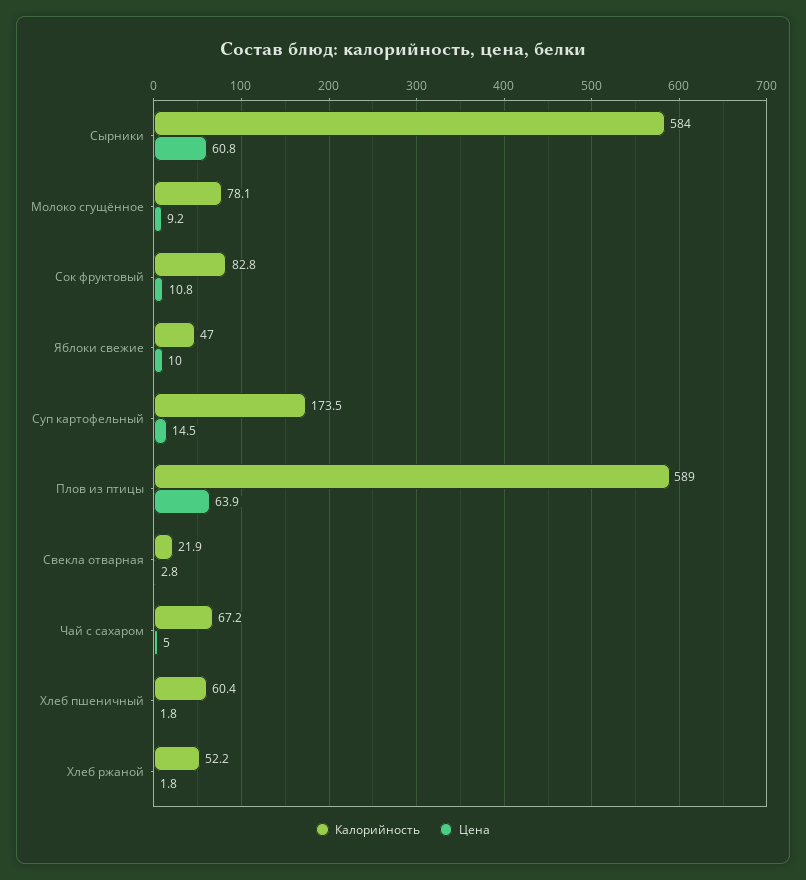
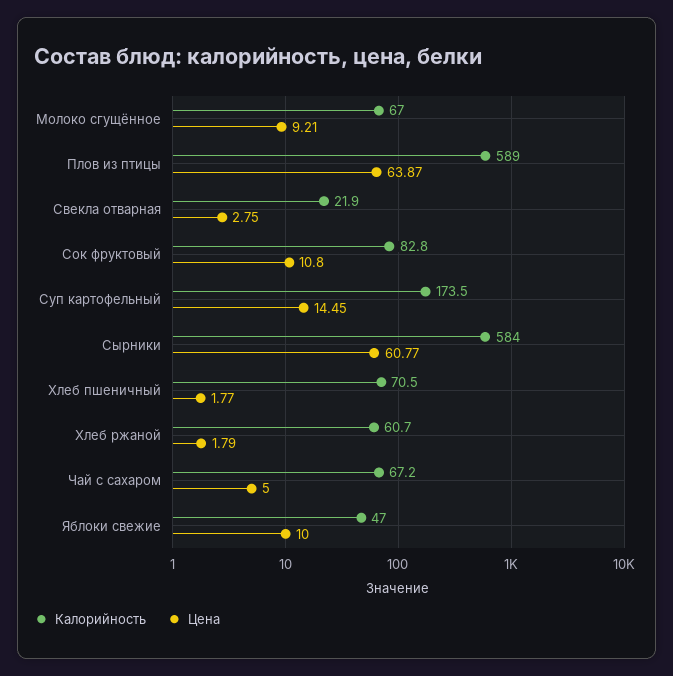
Калорийность, Молоко сгущённое: 78.1 -> 67
Калорийность, Хлеб пшеничный: 60.4 -> 70.5
Калорийность, Хлеб ржаной: 52.2 -> 60.7

